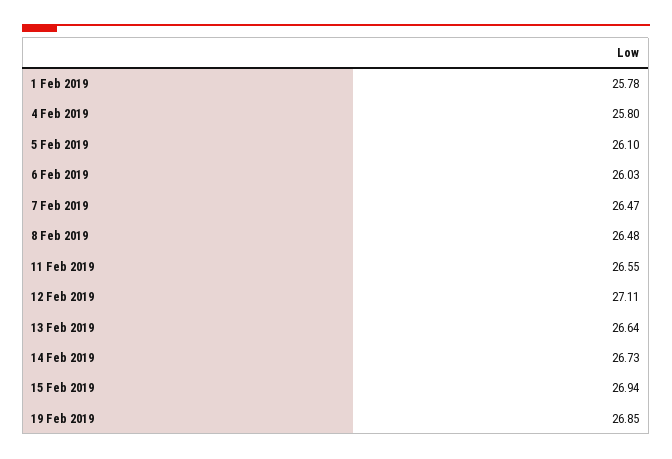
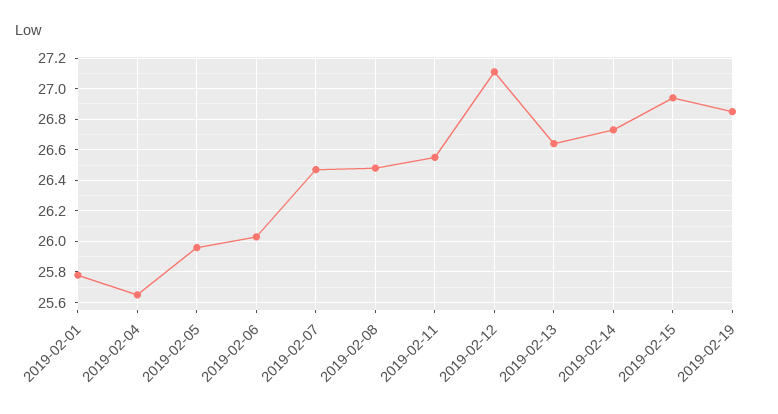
4 Feb 2019: 25.8 -> 25.65
5 Feb 2019: 26.1 -> 25.95

